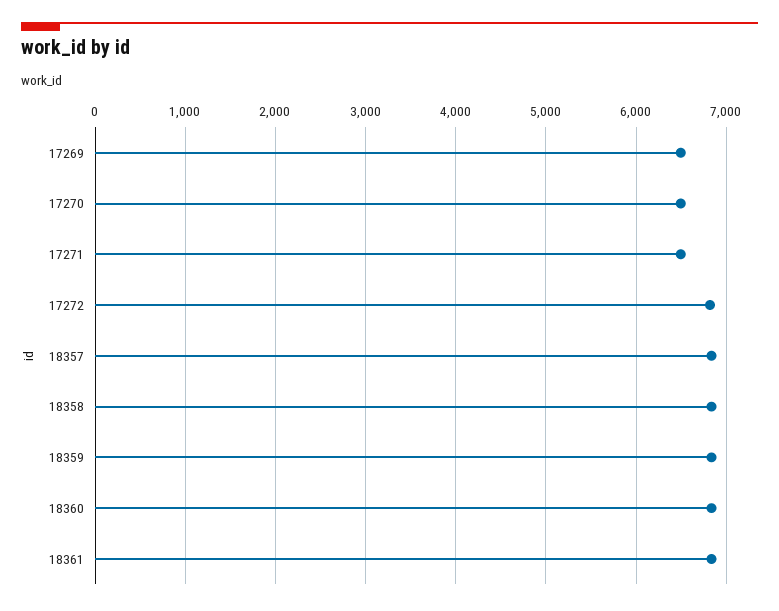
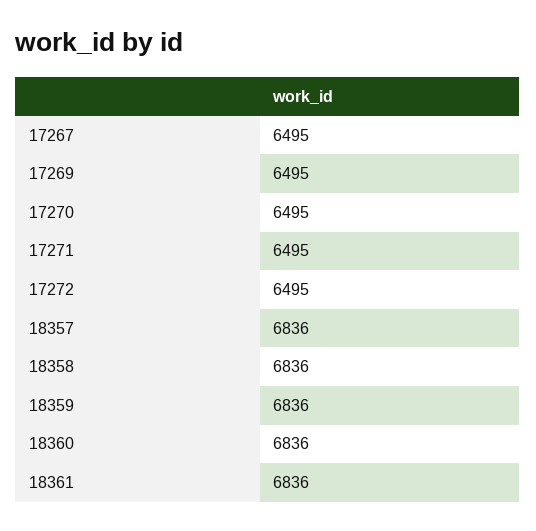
17272: 6800 -> 6495
17267: none -> 6495

